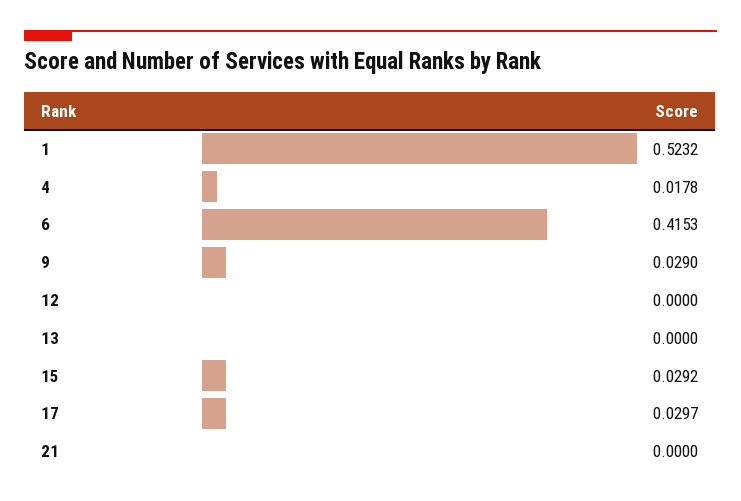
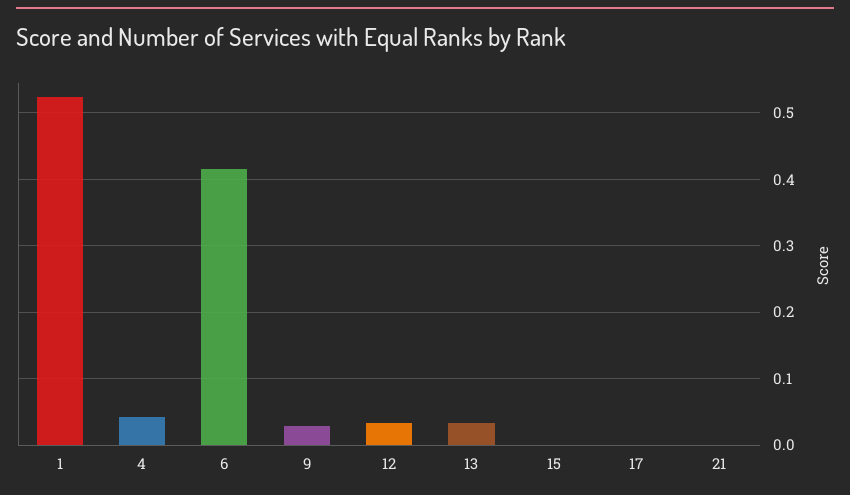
4: 0.0178 -> 0.04
12: 0 -> 0.03
13: 0 -> 0.03
15: 0.0292 -> 0
17: 0.0297 -> 0

